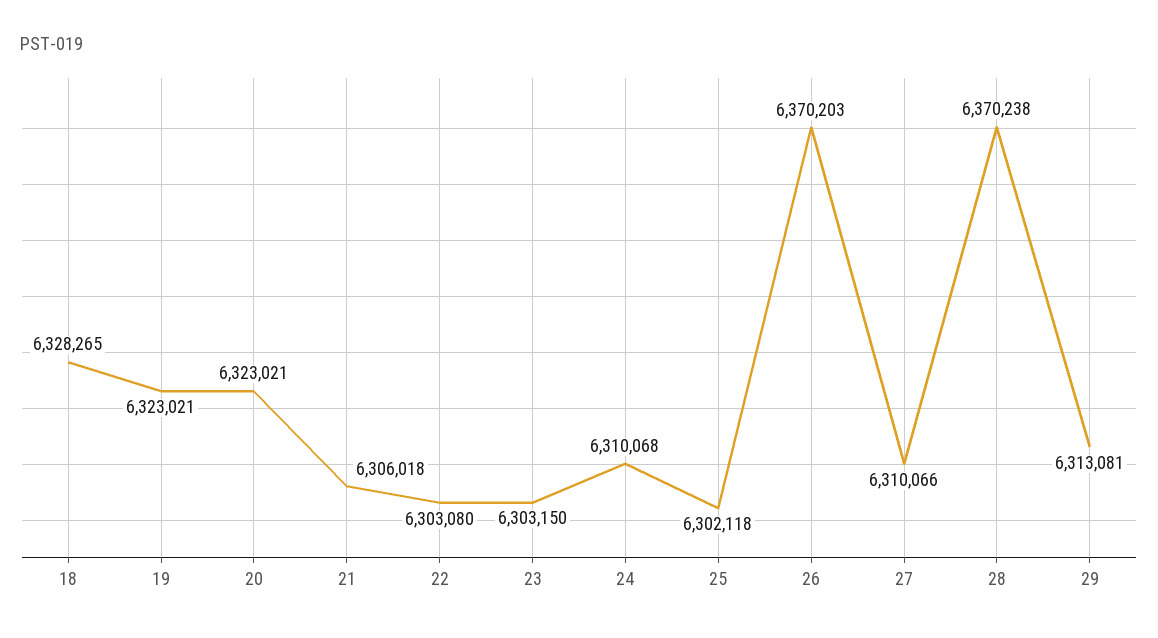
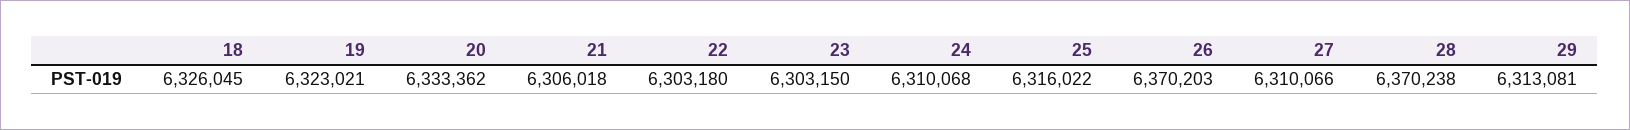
18: 6328265 -> 6326045
20: 6323021 -> 6333362
22: 6303080 -> 6303180
25: 6302118 -> 6316022

